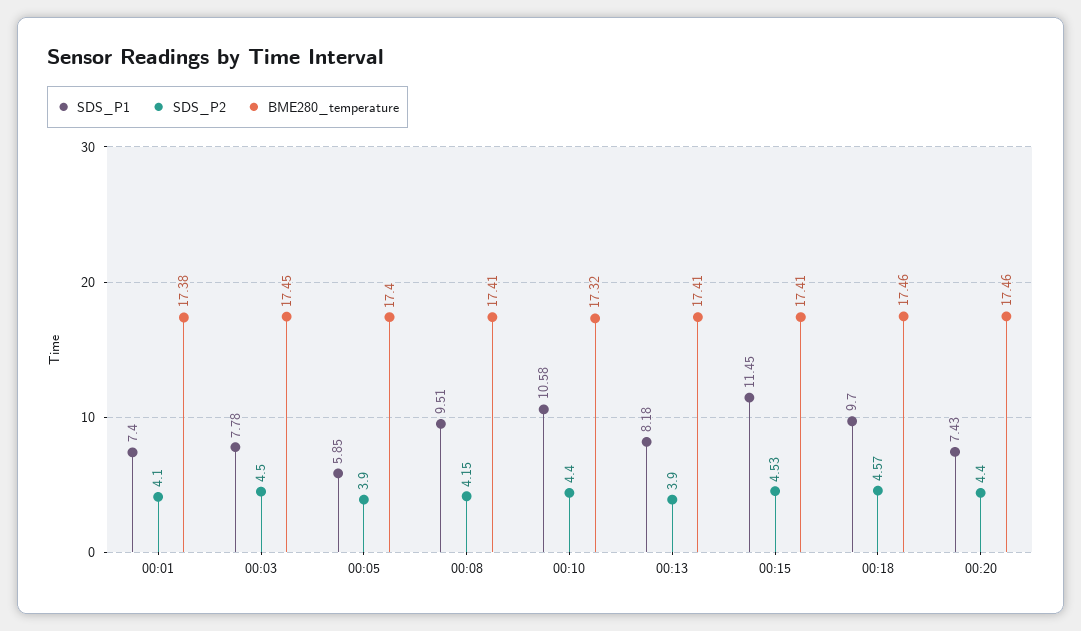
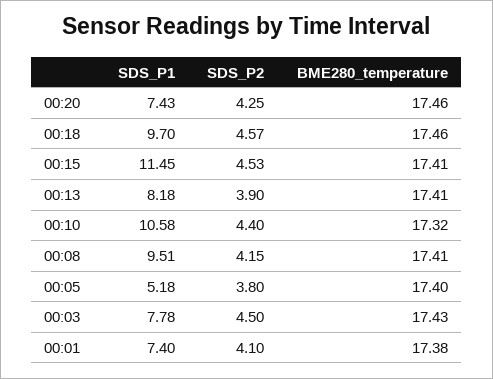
BME280_temperature, 00:03: 17.45 -> 17.43
SDS_P1, 00:05: 5.85 -> 5.18
SDS_P2, 00:05: 3.9 -> 3.8
SDS_P2, 00:20: 4.4 -> 4.25

